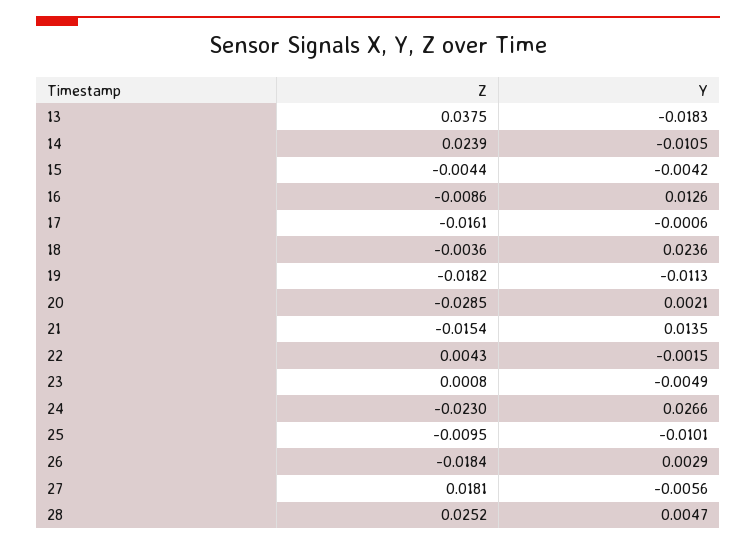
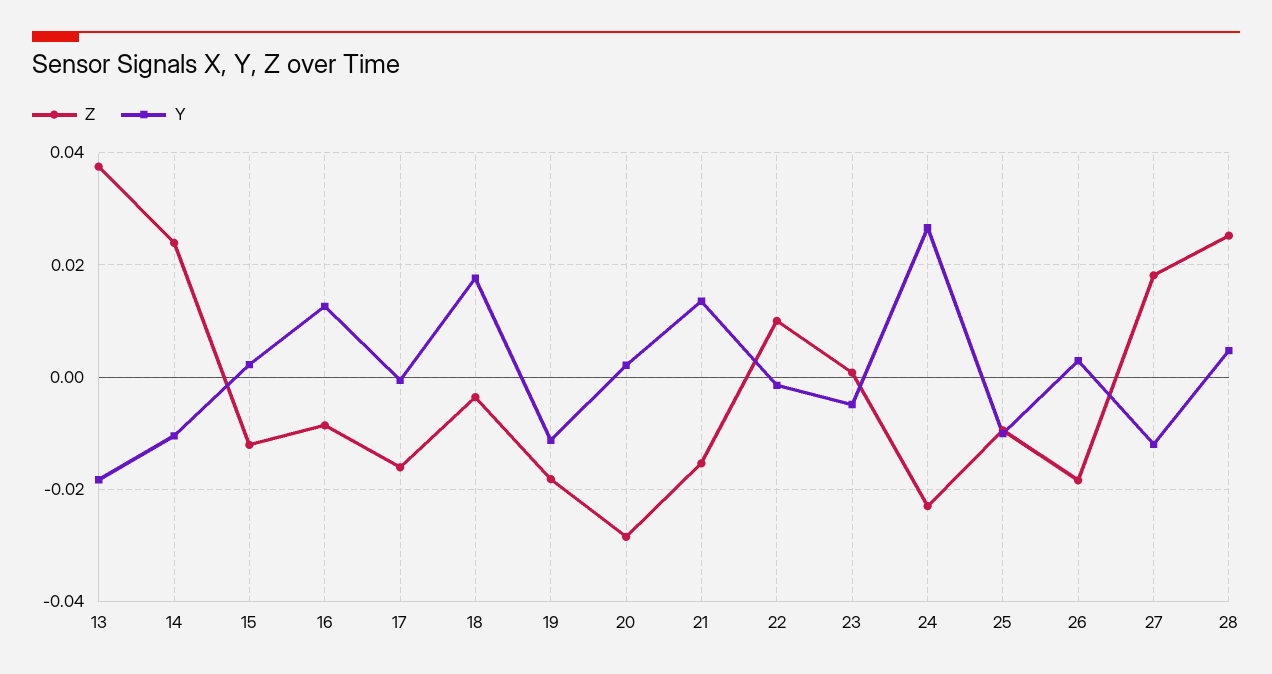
Z, 15: -0.0044 -> -0.012
Y, 15: -0.0042 -> 0.002
Y, 18: 0.0236 -> 0.018
Z, 22: 0.0043 -> 0.01
Y, 27: -0.0056 -> -0.012

